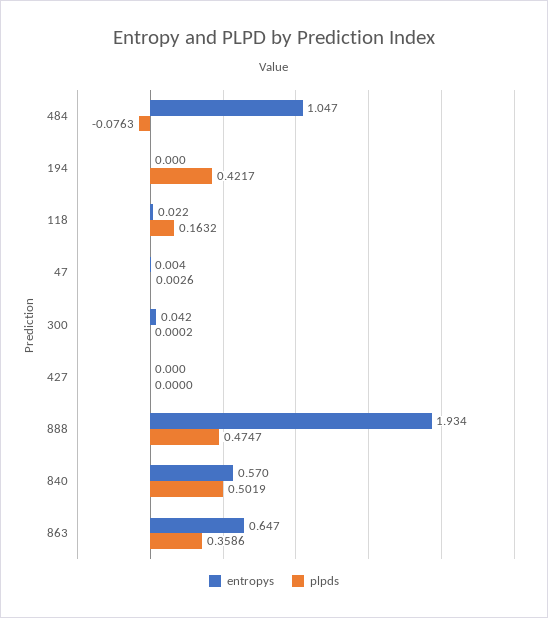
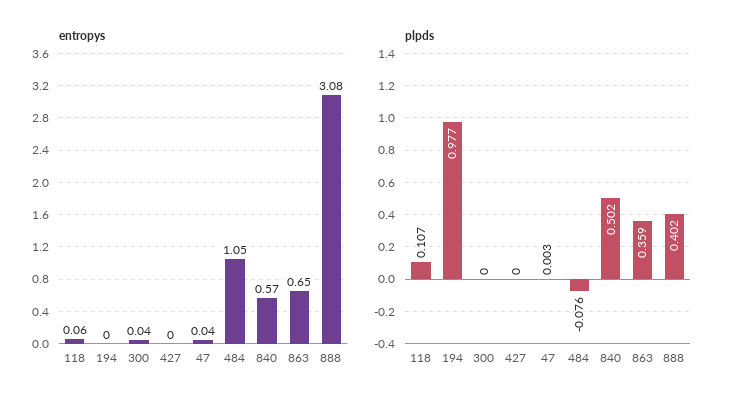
plpds, 194: 0.4217 -> 0.977
entropys, 118: 0.022 -> 0.06
plpds, 118: 0.1632 -> 0.107
entropys, 47: 0.004 -> 0.04
entropys, 888: 1.934 -> 3.08
plpds, 888: 0.4747 -> 0.402

